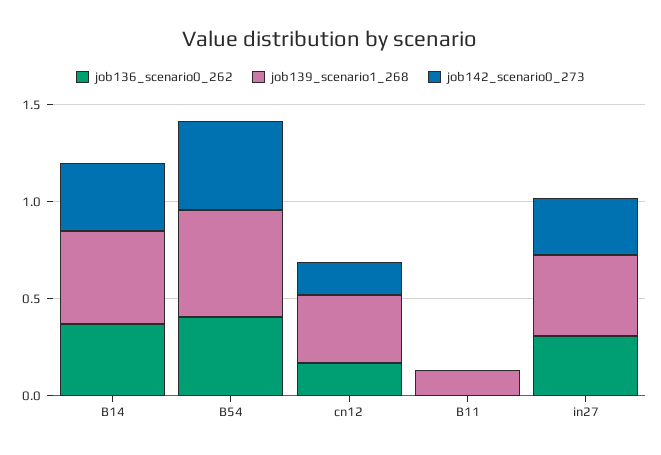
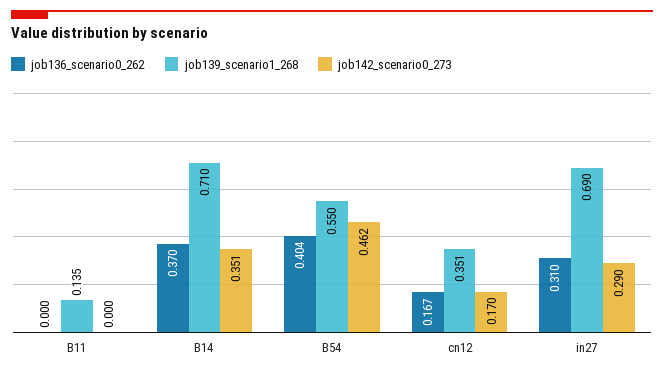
job139_scenario1_268, B14: 0.5 -> 0.71
job139_scenario1_268, in27: 0.4 -> 0.69

